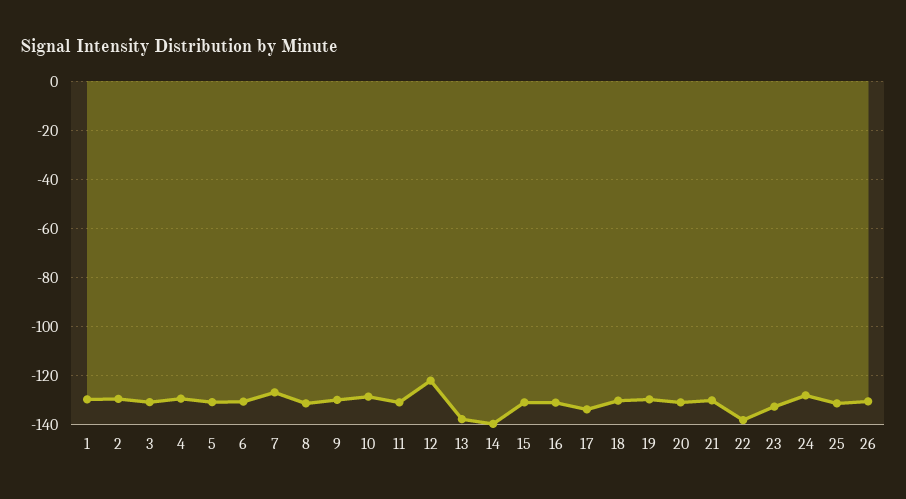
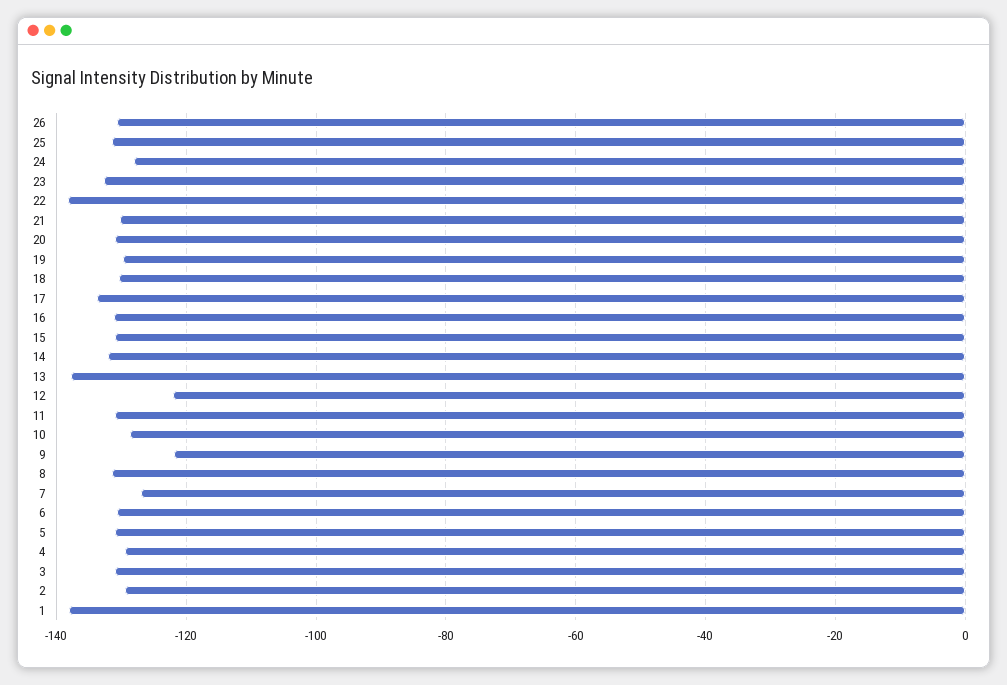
1: -130 -> -138
9: -130 -> -122
14: -140 -> -132

